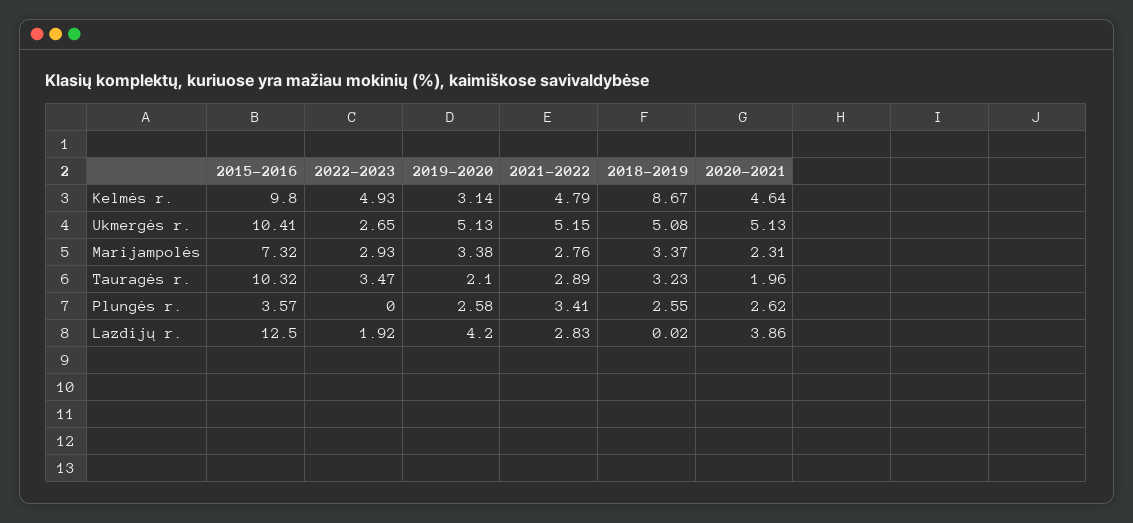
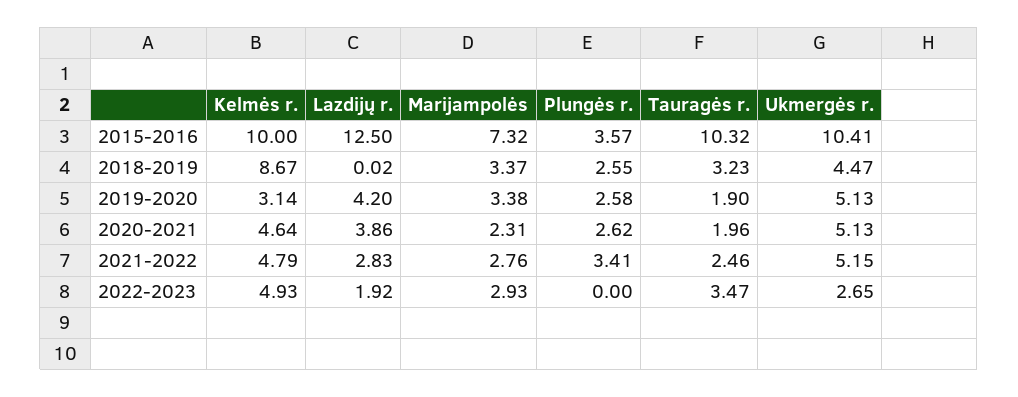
2015-2016, Kelmės r.: 9.8 -> 10
2018-2019, Ukmergės r.: 5.08 -> 4.47
2019-2020, Tauragės r.: 2.1 -> 1.9
2021-2022, Tauragės r.: 2.89 -> 2.46

